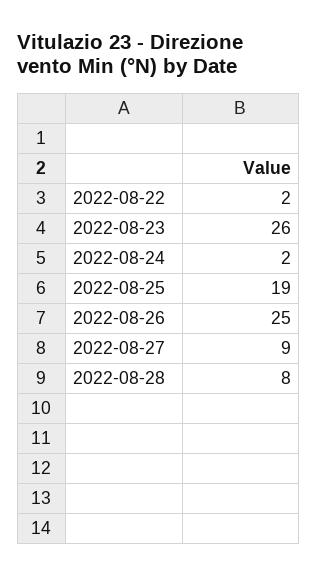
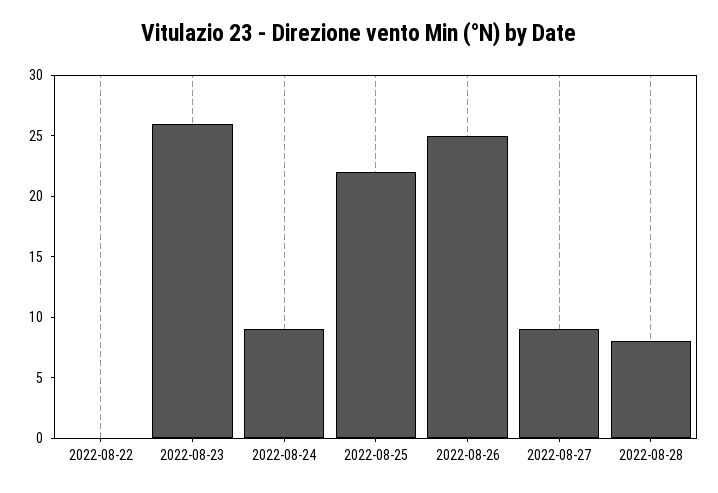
2022-08-22: 2 -> 0
2022-08-24: 2 -> 9
2022-08-25: 19 -> 22

